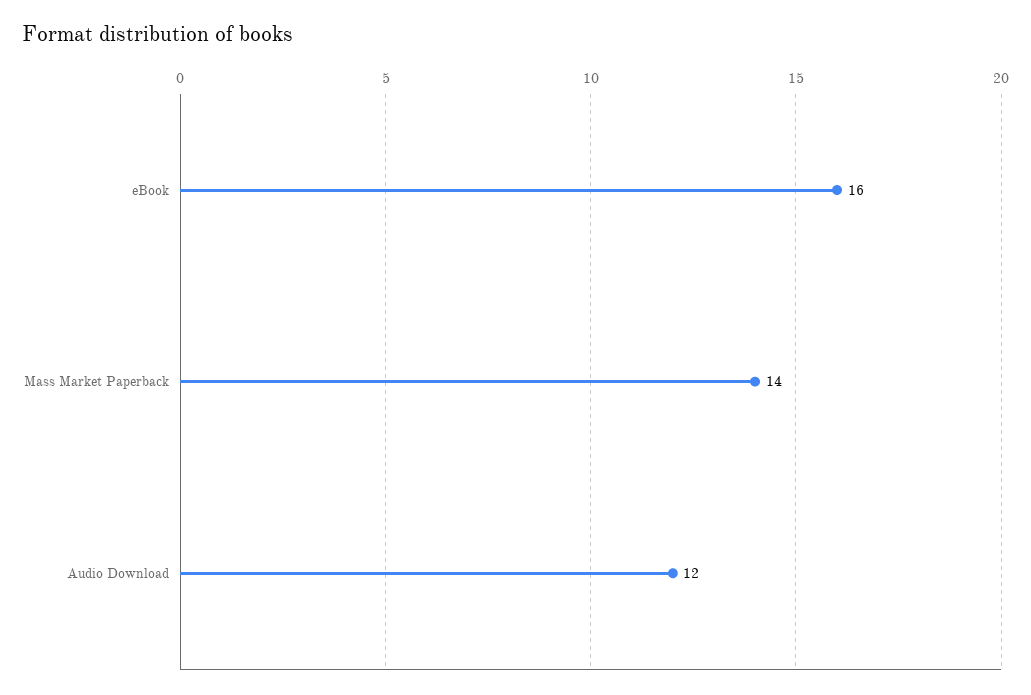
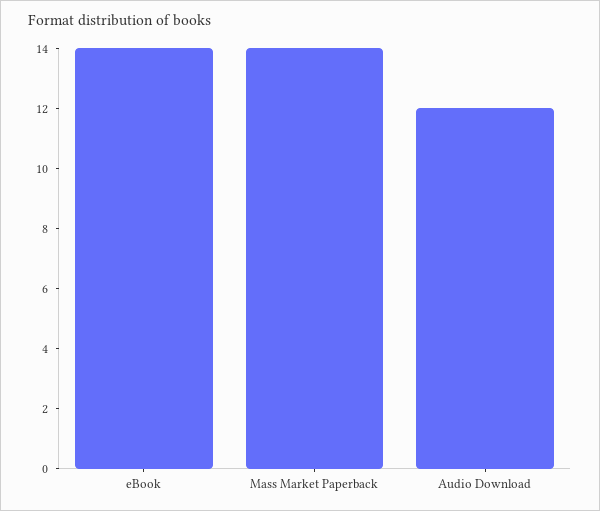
eBook: 16 -> 14

